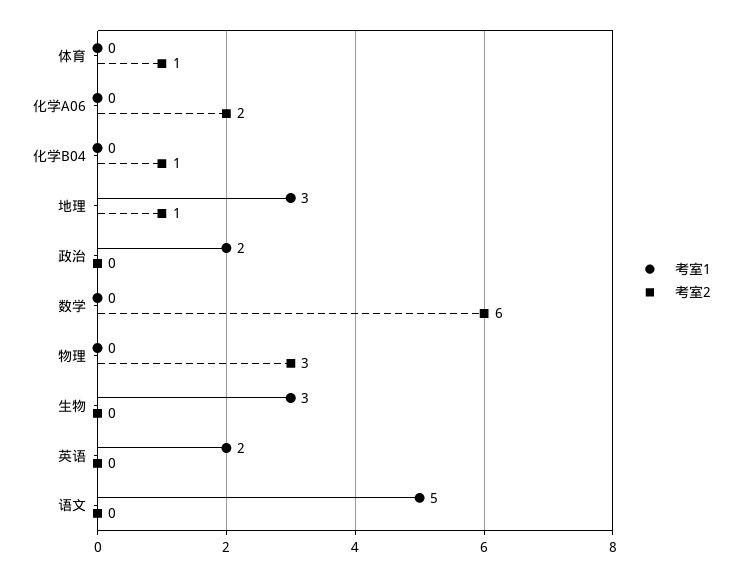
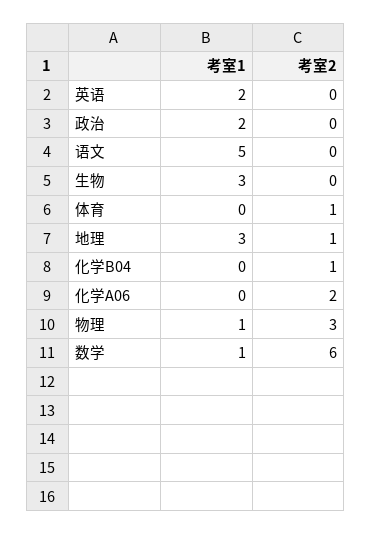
考室1, 数学: 0 -> 1
考室1, 物理: 0 -> 1

